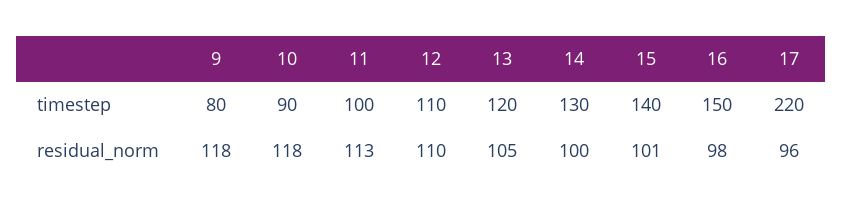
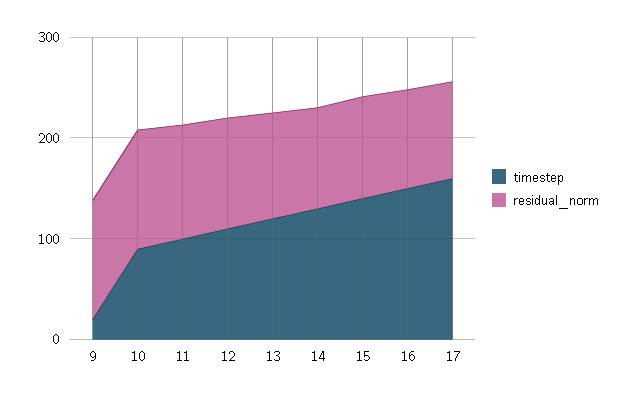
timestep, 9: 80 -> 20
timestep, 17: 220 -> 160

